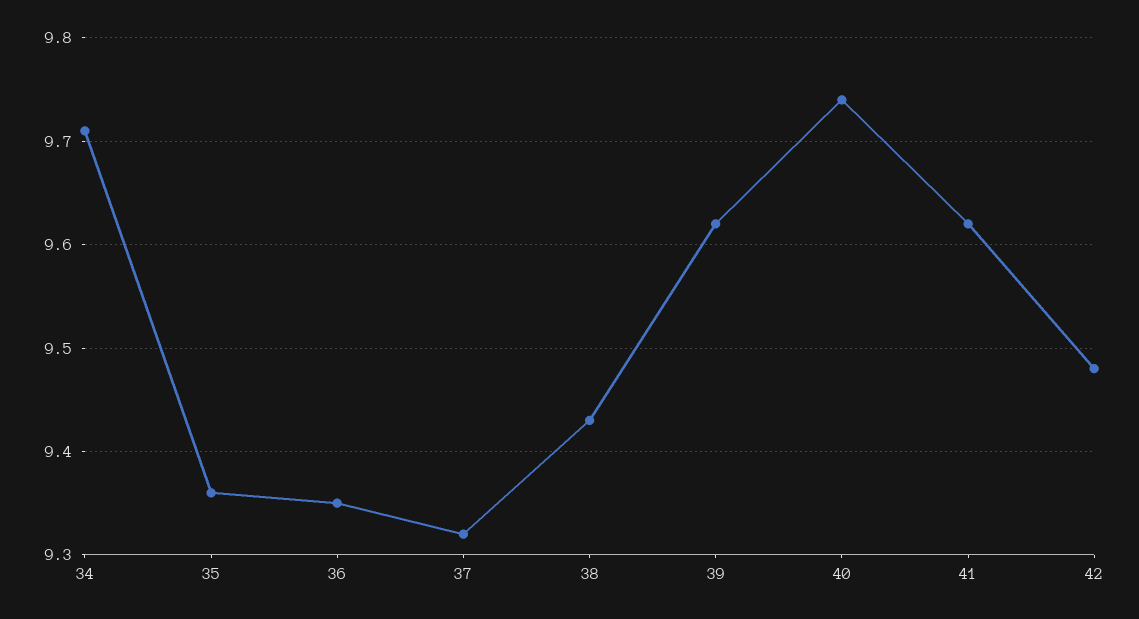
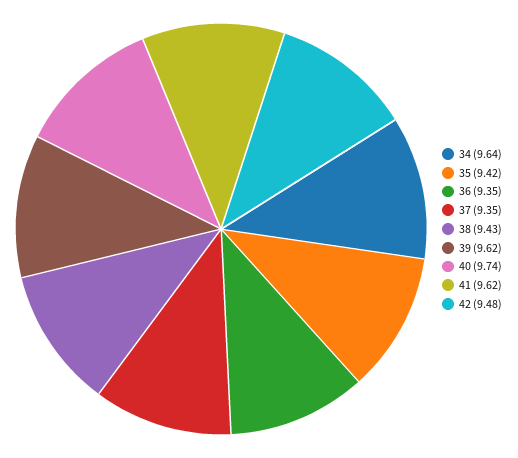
34: 9.71 -> 9.64
35: 9.36 -> 9.42
37: 9.32 -> 9.35

